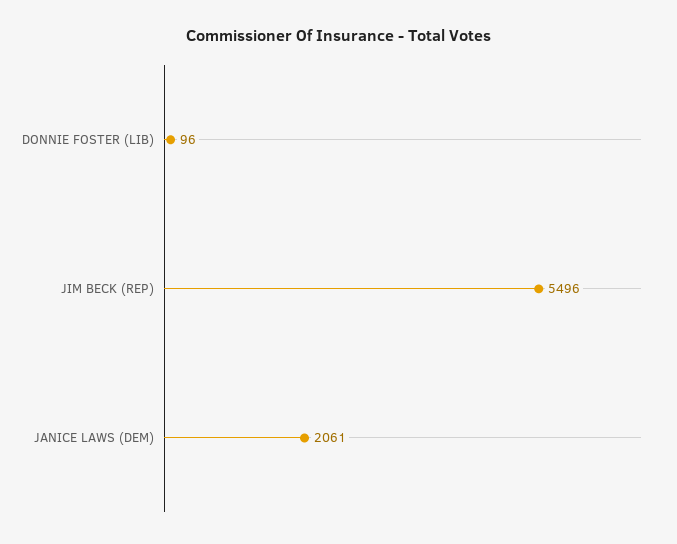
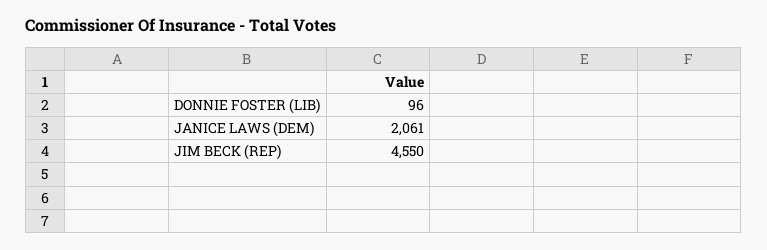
JIM BECK (REP): 5496 -> 4550

